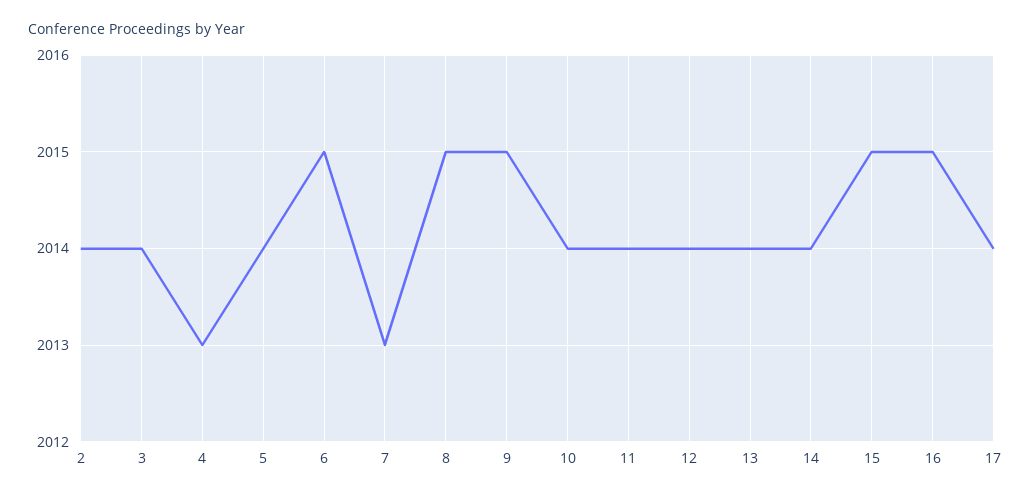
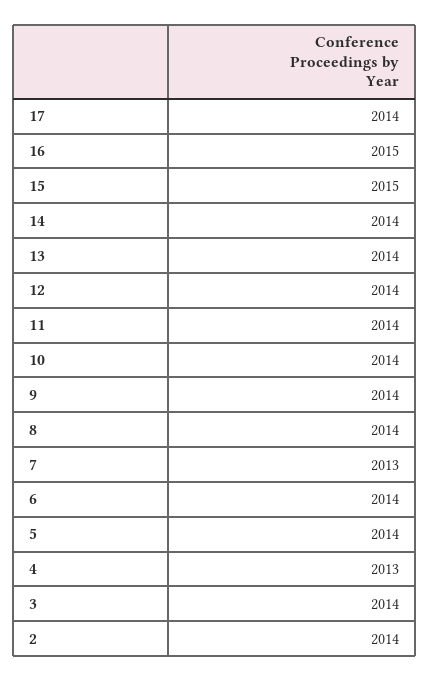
6: 2015 -> 2014
8: 2015 -> 2014
9: 2015 -> 2014

